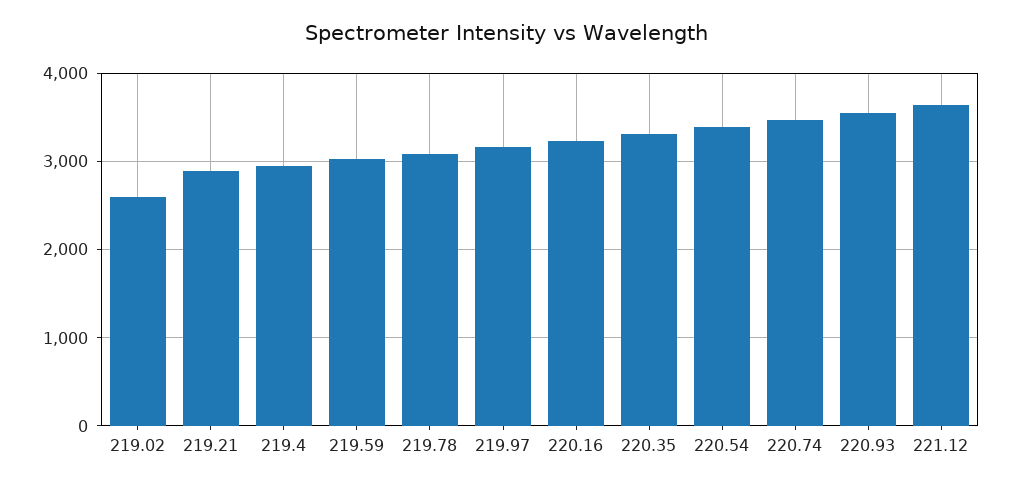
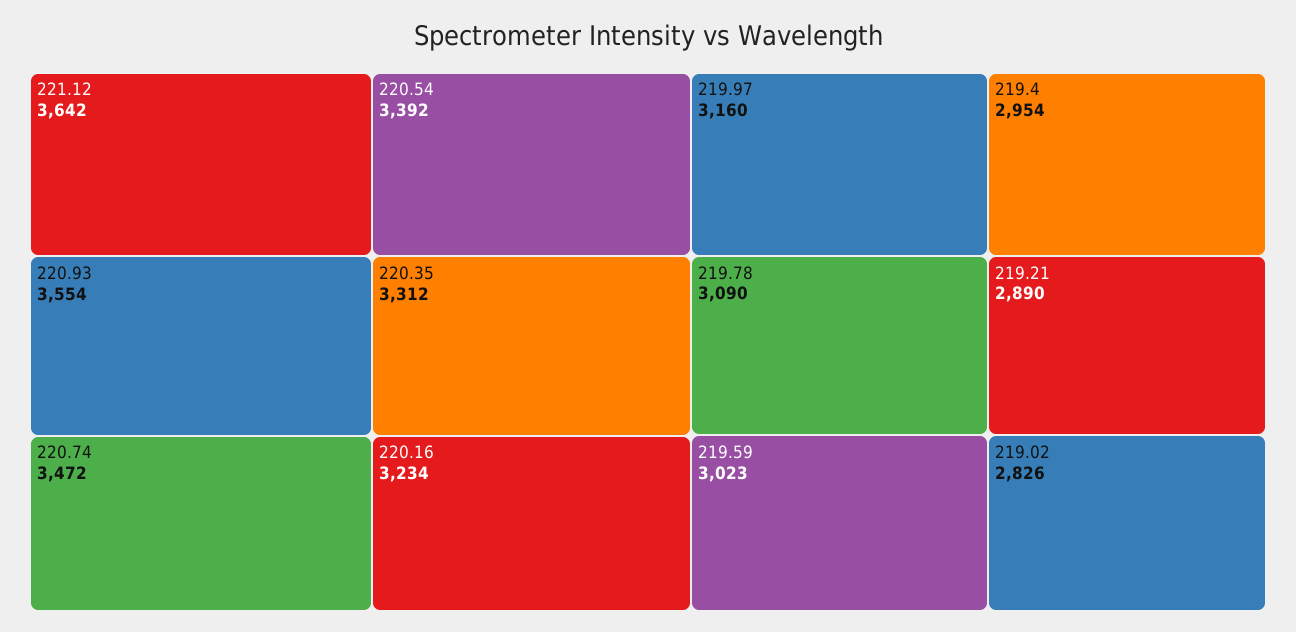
219.02: 2600 -> 2826

